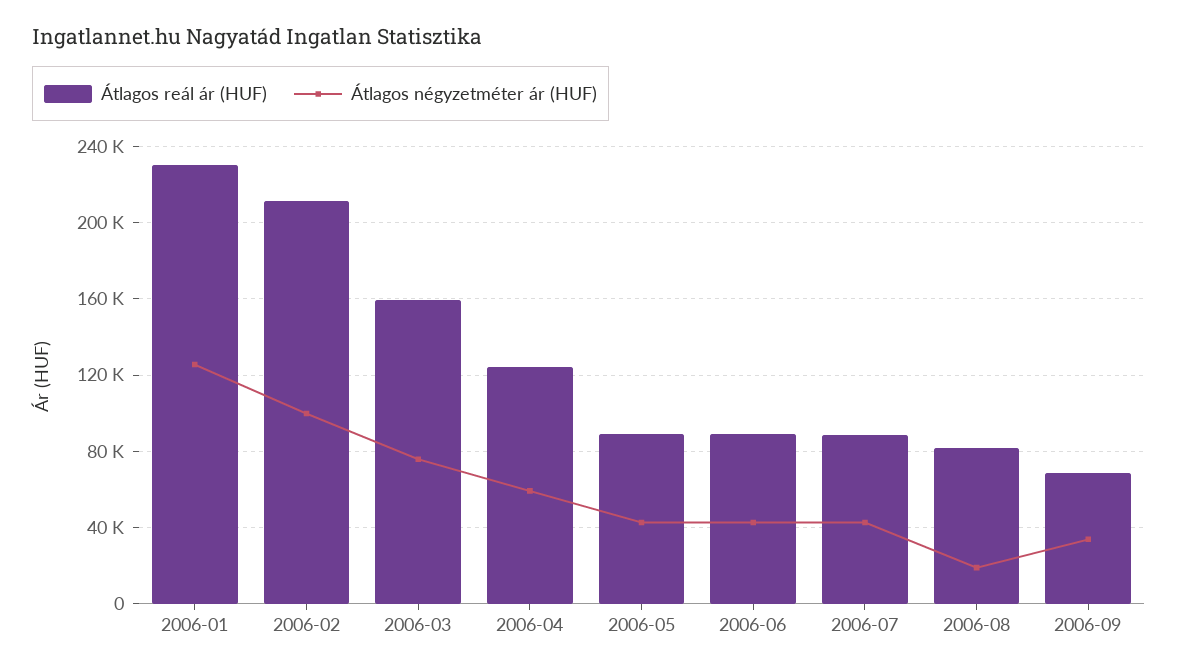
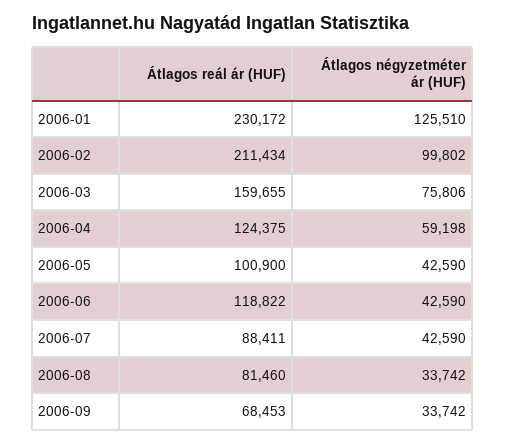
Átlagos reál ár (HUF), 2006-05: 90000 -> 100900
Átlagos reál ár (HUF), 2006-06: 90000 -> 118822
Átlagos négyzetméter ár (HUF), 2006-08: 20000 -> 33742

